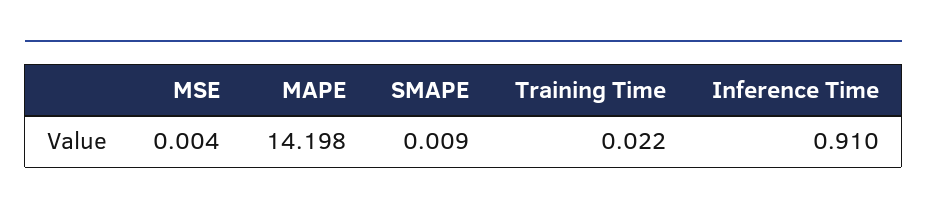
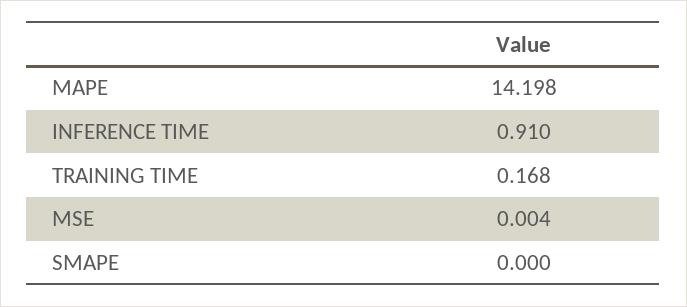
SMAPE: 0.009 -> 0
Training Time: 0.022 -> 0.168

